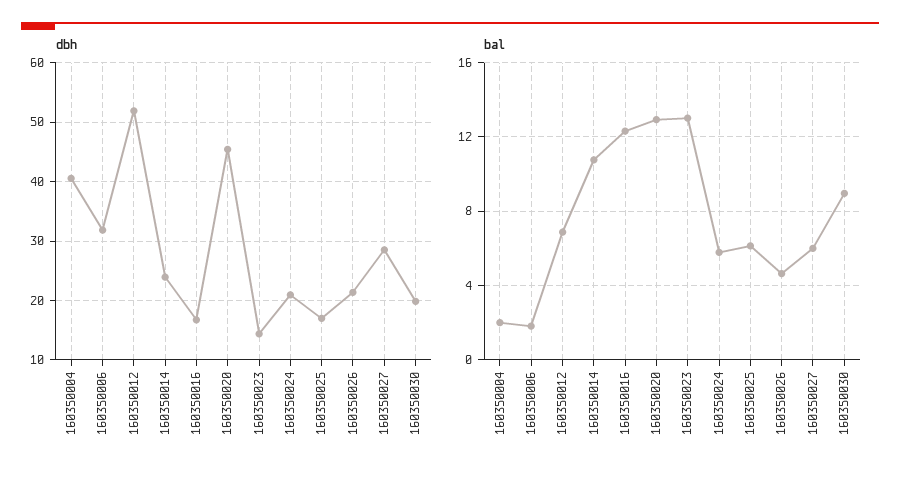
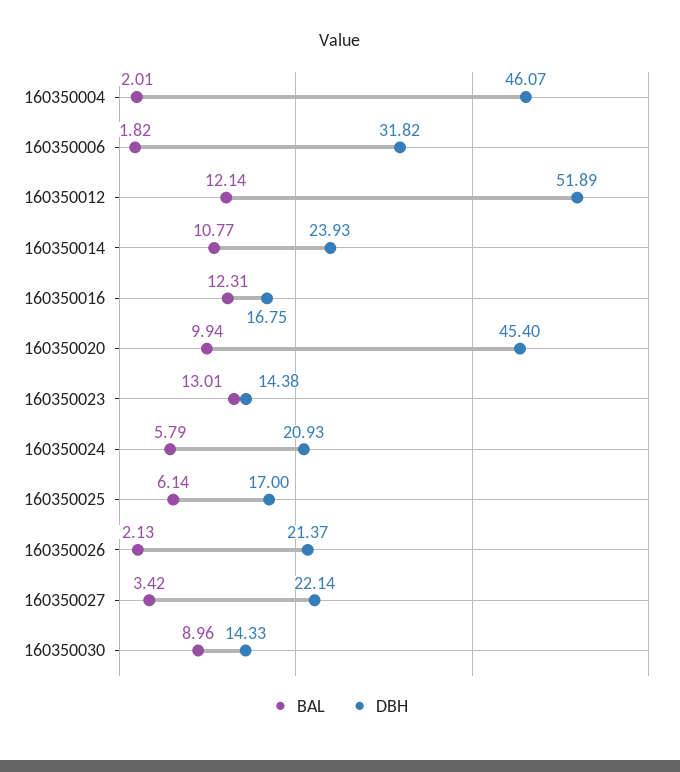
dbh, 160350004: 40 -> 46.07
dbh, 160350027: 28 -> 22.14
dbh, 160350030: 20 -> 14.33
bal, 160350012: 7 -> 12.14
bal, 160350020: 13 -> 9.94
bal, 160350026: 4.5 -> 2.13
bal, 160350027: 6 -> 3.42

